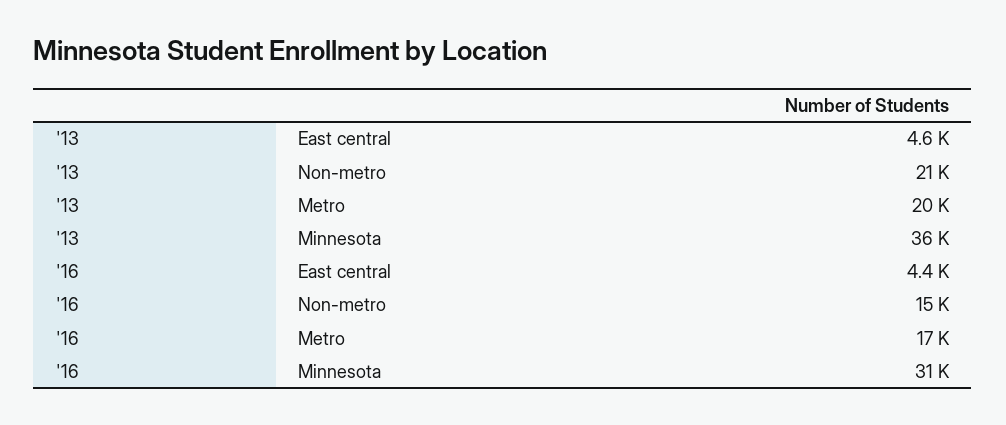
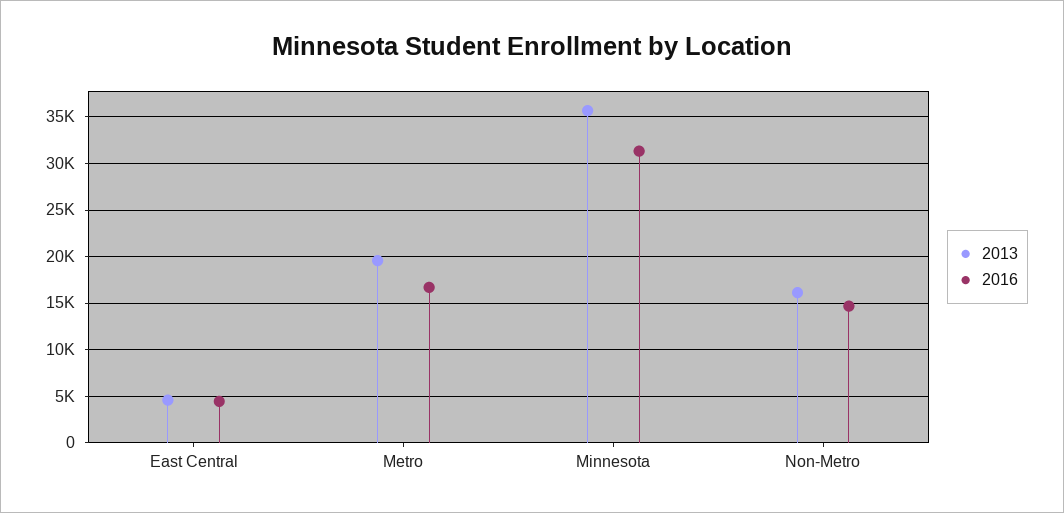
'13, Non-metro: 21000 -> 16000

